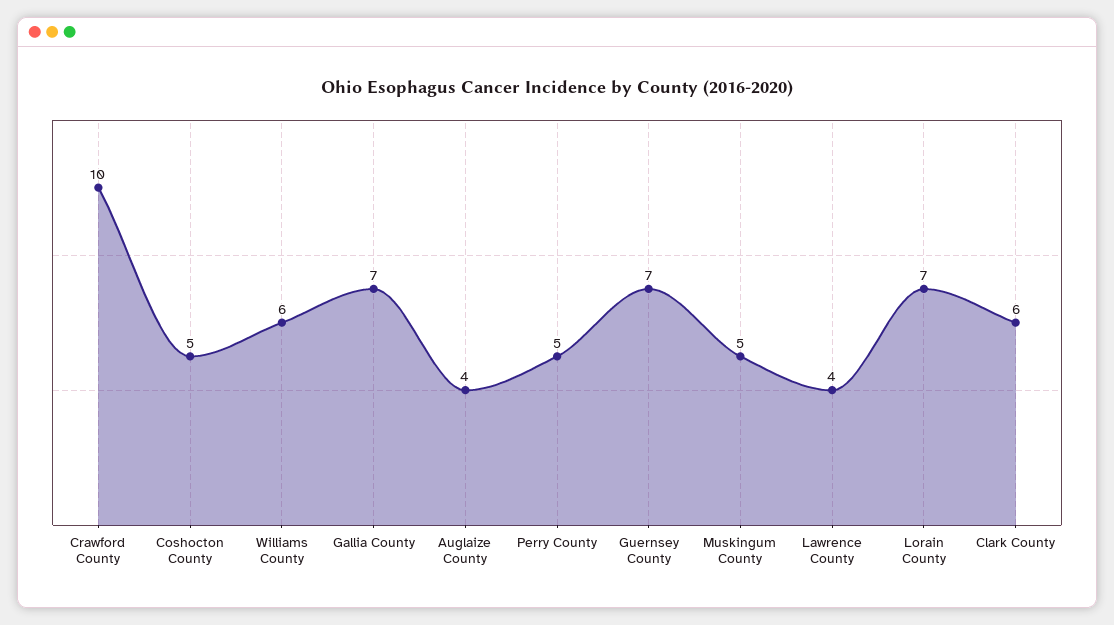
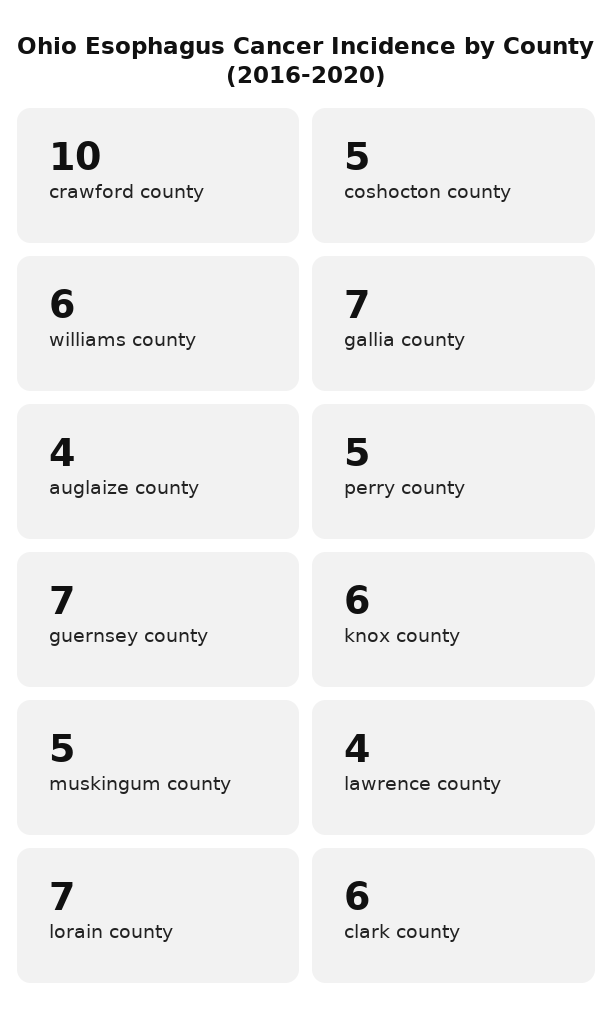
knox county: none -> 6

